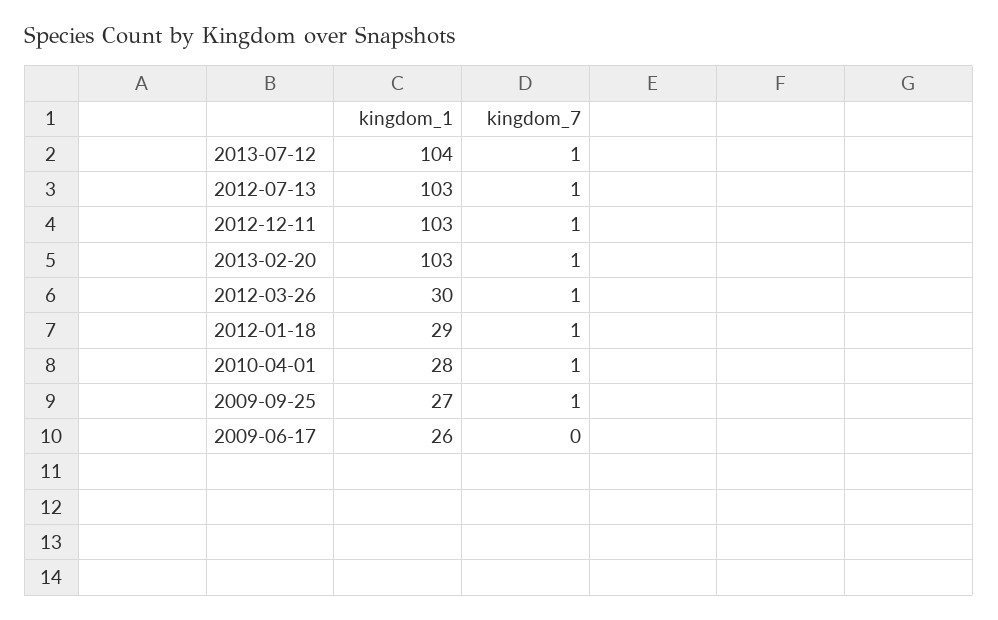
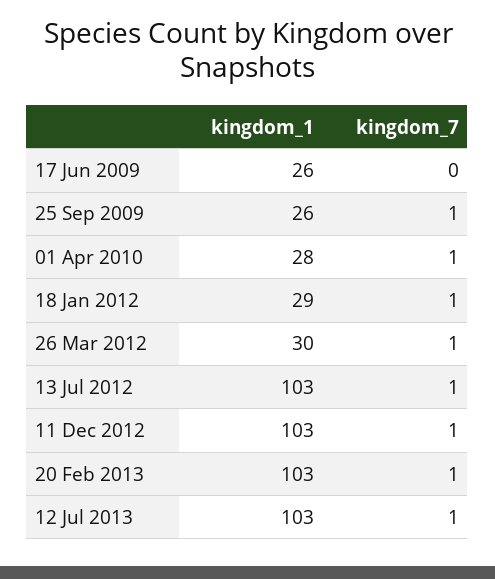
kingdom_1, 2013-07-12: 104 -> 103
kingdom_1, 2009-09-25: 27 -> 26

